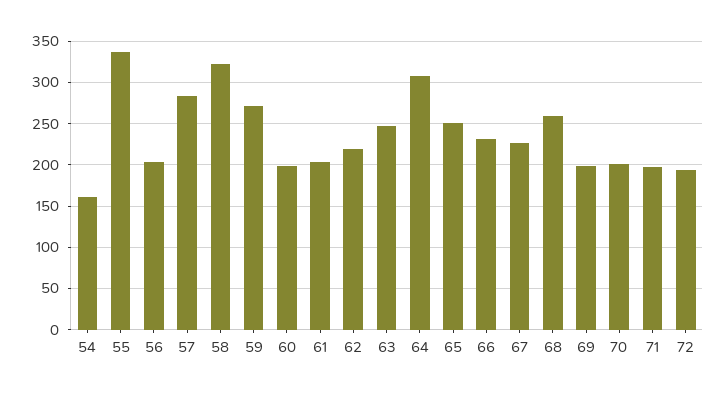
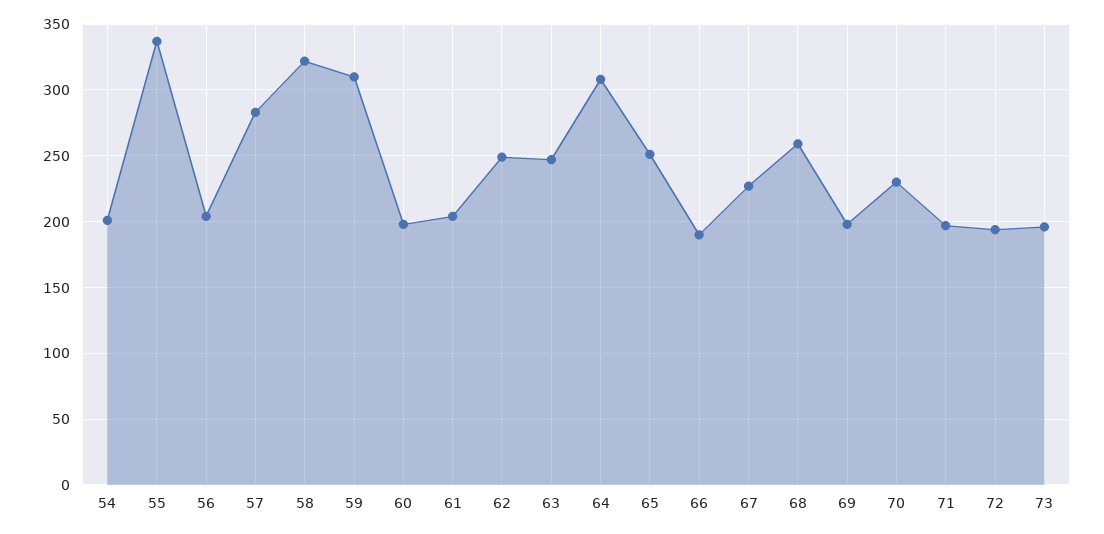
54: 160 -> 200
59: 270 -> 310
62: 220 -> 250
66: 230 -> 190
70: 200 -> 230
73: none -> 195

